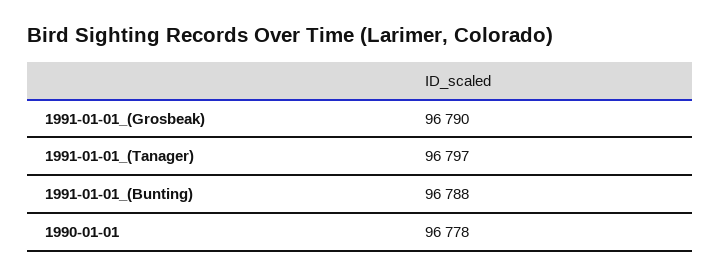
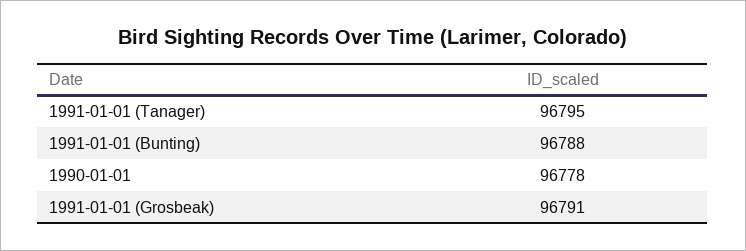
1991-01-01_(Grosbeak): 96790 -> 96791
1991-01-01_(Tanager): 96797 -> 96795

